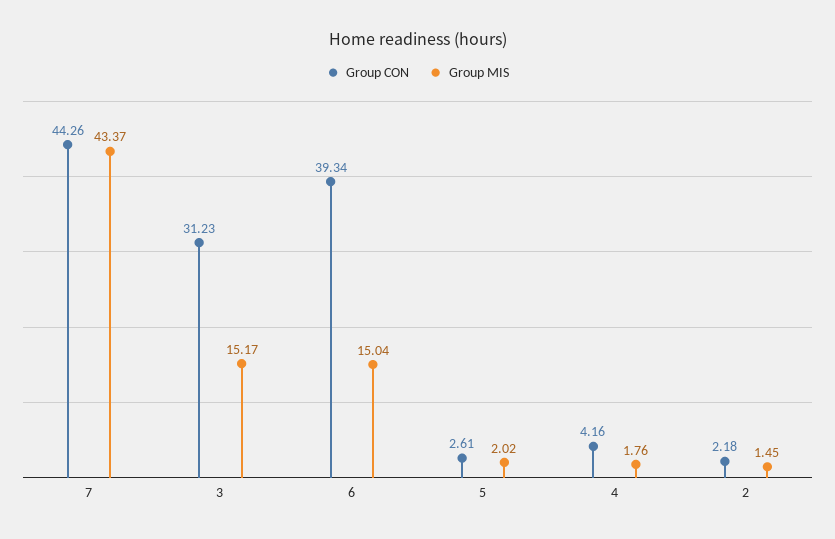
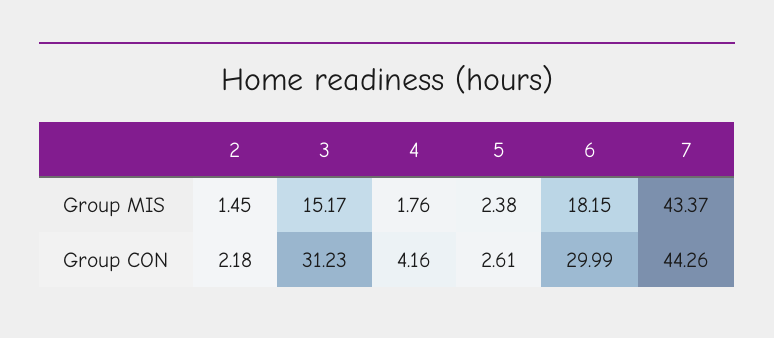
Group CON, 6: 39.34 -> 29.99
Group MIS, 6: 15.04 -> 18.15
Group MIS, 5: 2.02 -> 2.38

